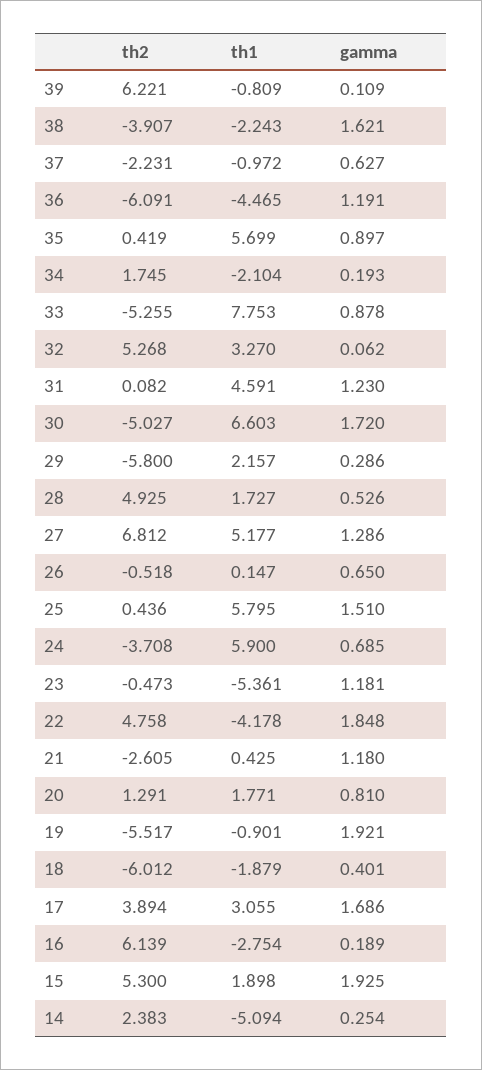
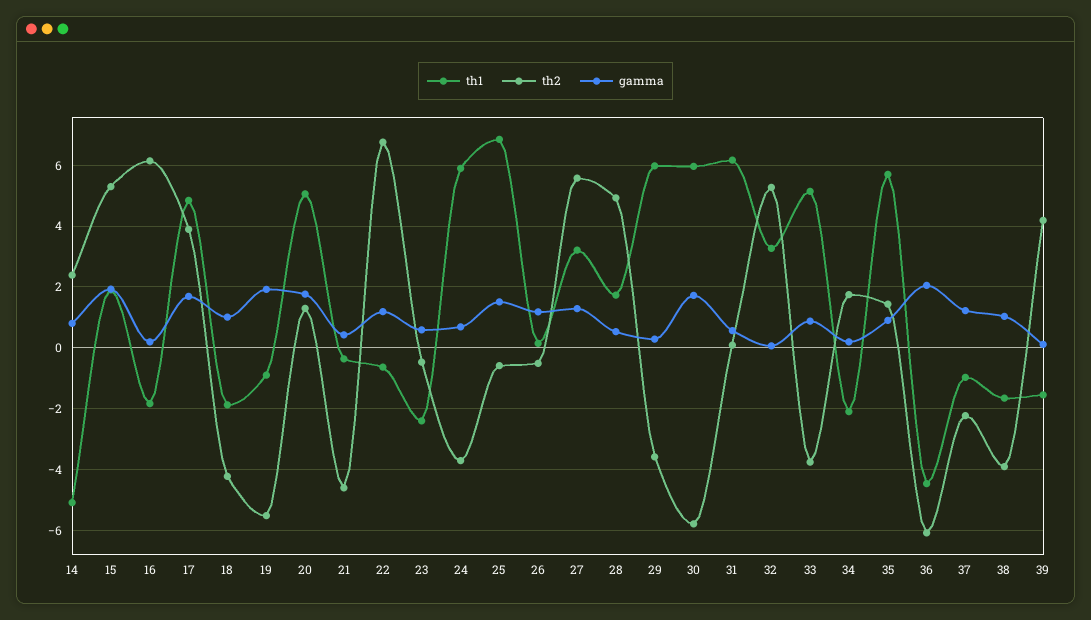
th2, 39: 6.221 -> 4.2
th1, 39: -0.809 -> -1.6
th1, 38: -2.243 -> -1.6
gamma, 38: 1.621 -> 1
gamma, 37: 0.627 -> 1.2
gamma, 36: 1.191 -> 2
th2, 35: 0.419 -> 1.4
th2, 33: -5.255 -> -3.8
th1, 33: 7.753 -> 5.2
th1, 31: 4.591 -> 6.2
gamma, 31: 1.23 -> 0.6
th2, 30: -5.027 -> -5.8
th1, 30: 6.603 -> 6
th2, 29: -5.8 -> -3.6
th1, 29: 2.157 -> 6
th2, 27: 6.812 -> 5.6
th1, 27: 5.177 -> 3.2
gamma, 26: 0.65 -> 1.2
th2, 25: 0.436 -> -0.6
th1, 25: 5.795 -> 6.8
th1, 23: -5.361 -> -2.4
gamma, 23: 1.181 -> 0.6
th2, 22: 4.758 -> 6.8
th1, 22: -4.178 -> -0.6
gamma, 22: 1.848 -> 1.2
th2, 21: -2.605 -> -4.6
th1, 21: 0.425 -> -0.4
gamma, 21: 1.18 -> 0.4
th1, 20: 1.771 -> 5
gamma, 20: 0.81 -> 1.8
th2, 18: -6.012 -> -4.2
gamma, 18: 0.401 -> 1
th1, 17: 3.055 -> 4.8
th1, 16: -2.754 -> -1.8
gamma, 14: 0.254 -> 0.8

